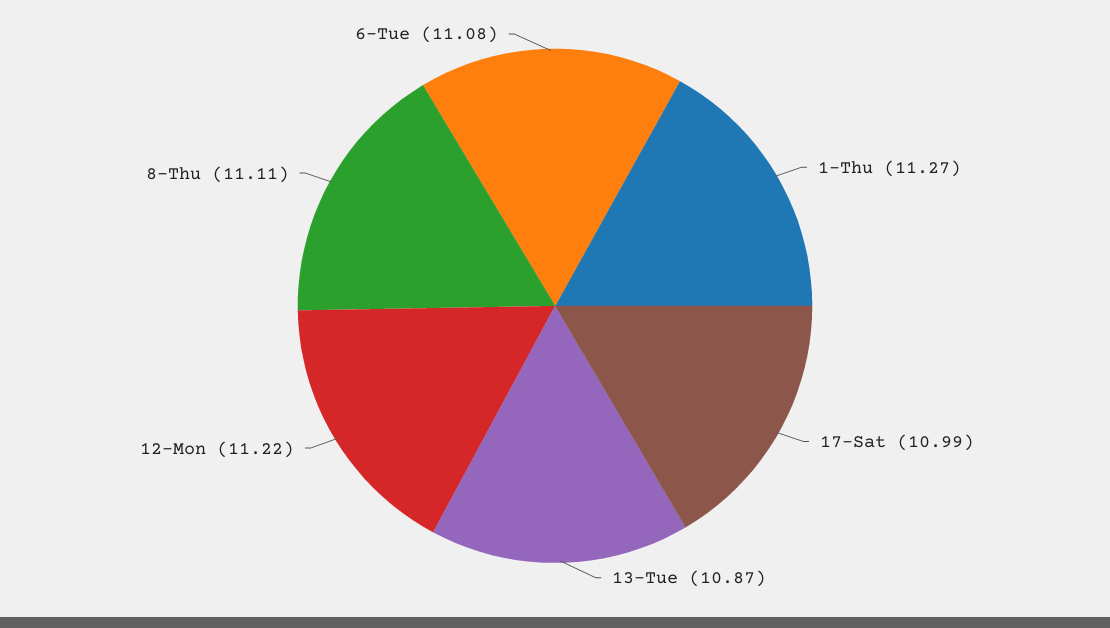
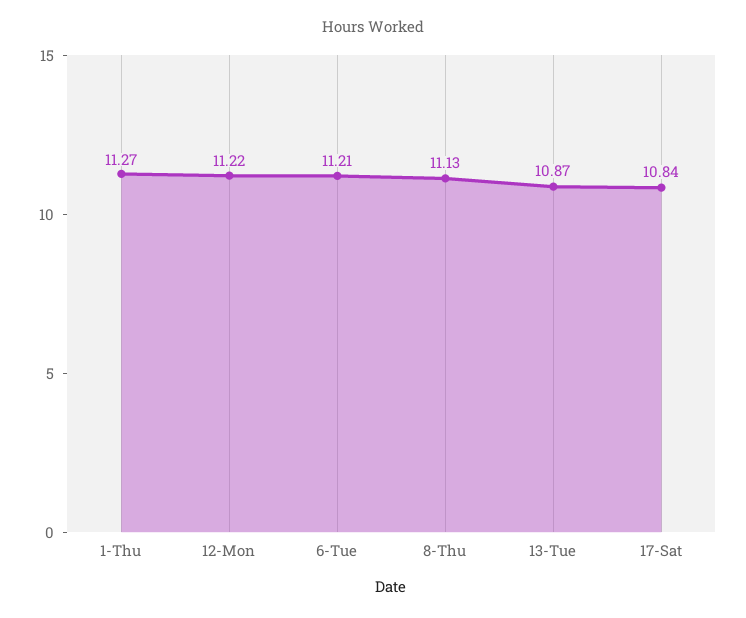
17-Sat: 10.99 -> 10.84
8-Thu: 11.11 -> 11.13
6-Tue: 11.08 -> 11.21

